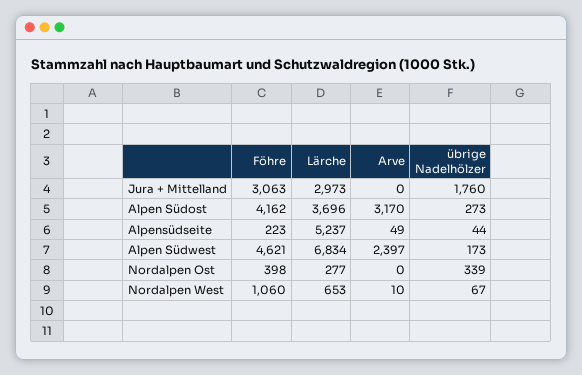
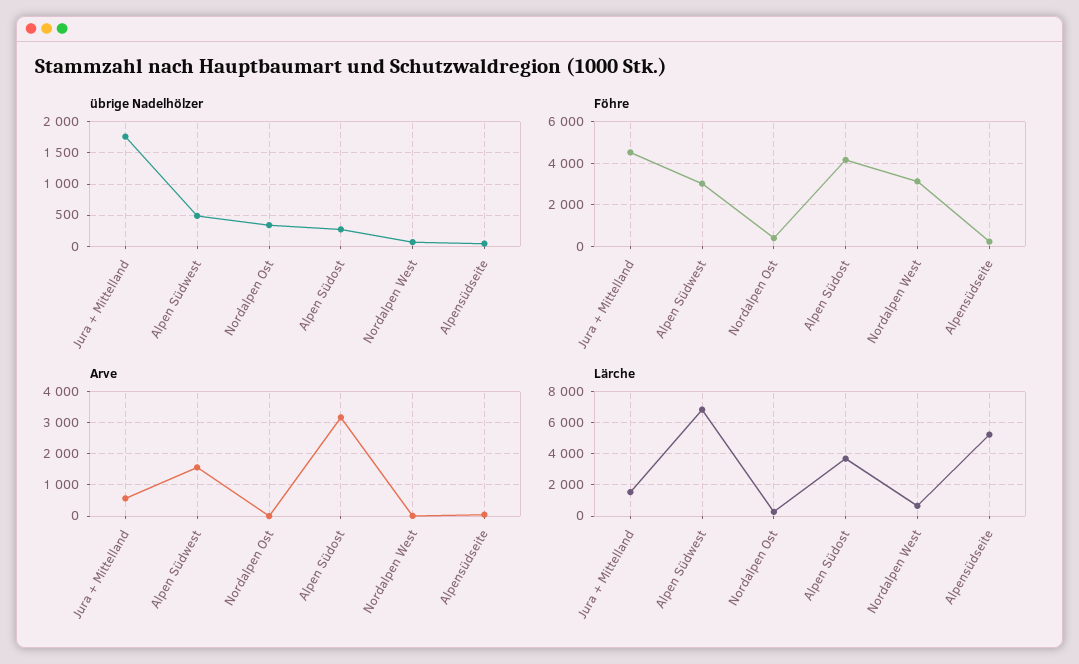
Föhre, Jura + Mittelland: 3063 -> 4500
Lärche, Jura + Mittelland: 2973 -> 1500
Arve, Jura + Mittelland: 0 -> 600
Föhre, Alpen Südwest: 4621 -> 3000
Arve, Alpen Südwest: 2397 -> 1600
übrige Nadelhölzer, Alpen Südwest: 173 -> 500
Föhre, Nordalpen West: 1060 -> 3000

